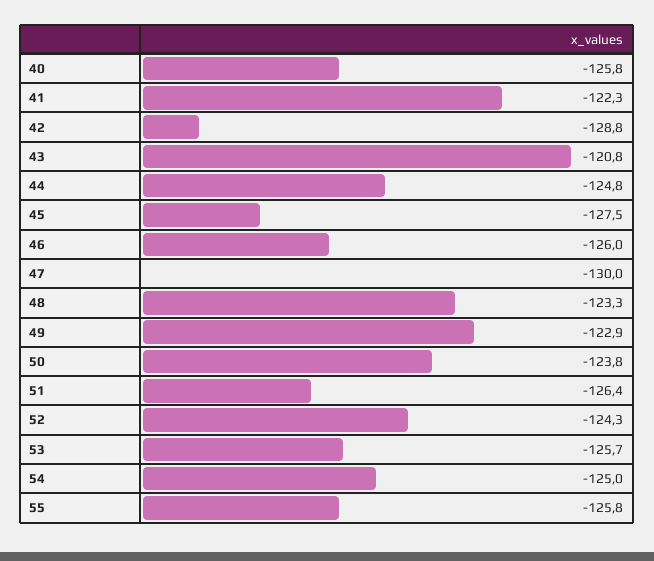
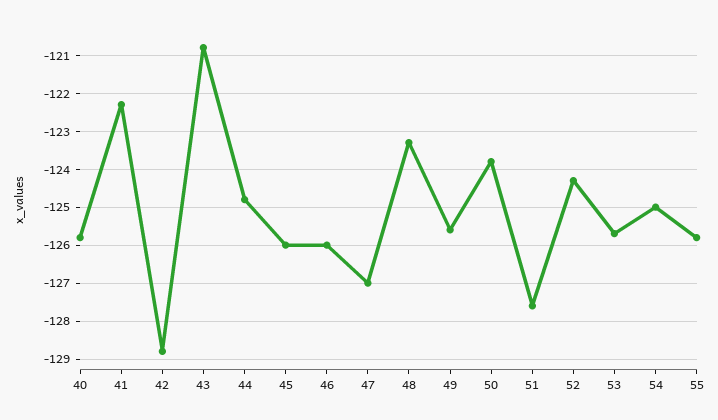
45: -127.5 -> -126
47: -130 -> -127
49: -122.9 -> -125.5
51: -126.4 -> -127.5

